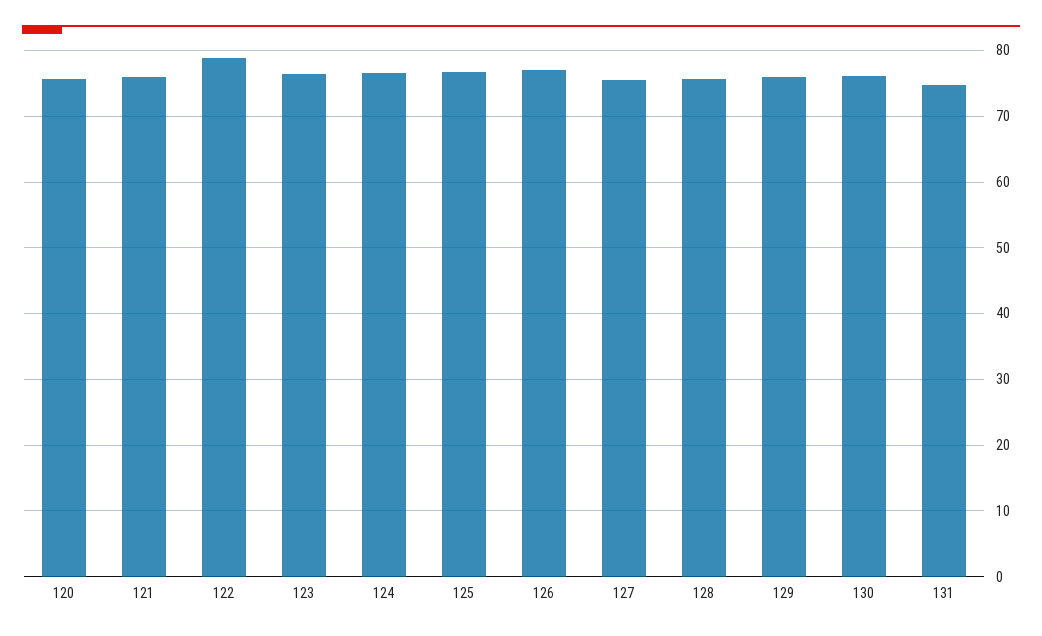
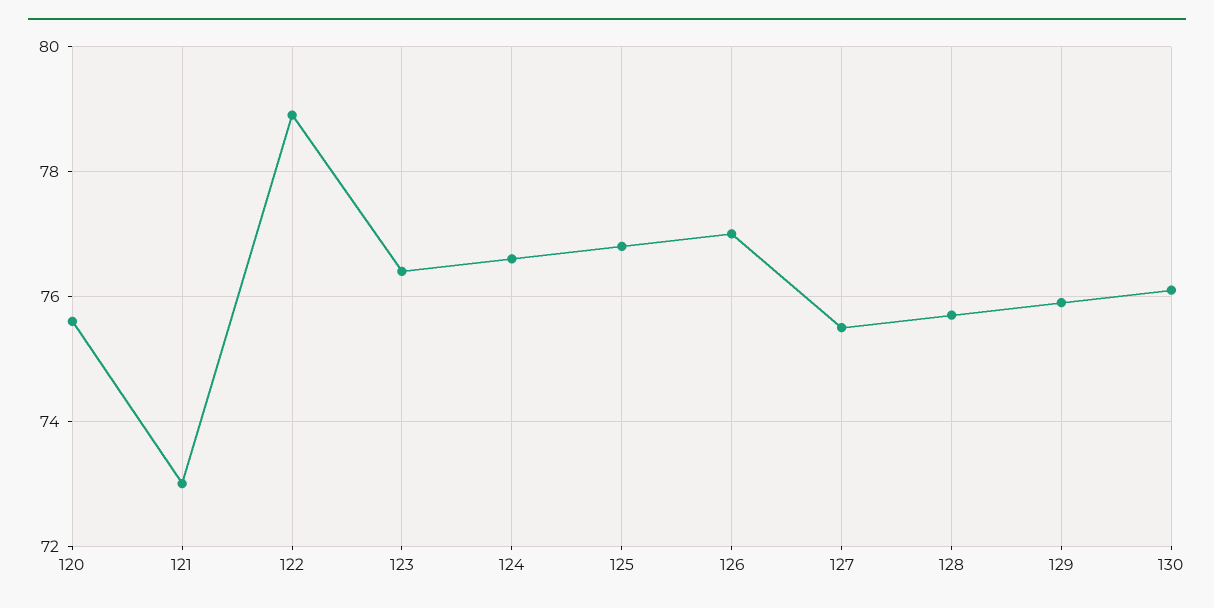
121: 76 -> 73
131: 75 -> none

